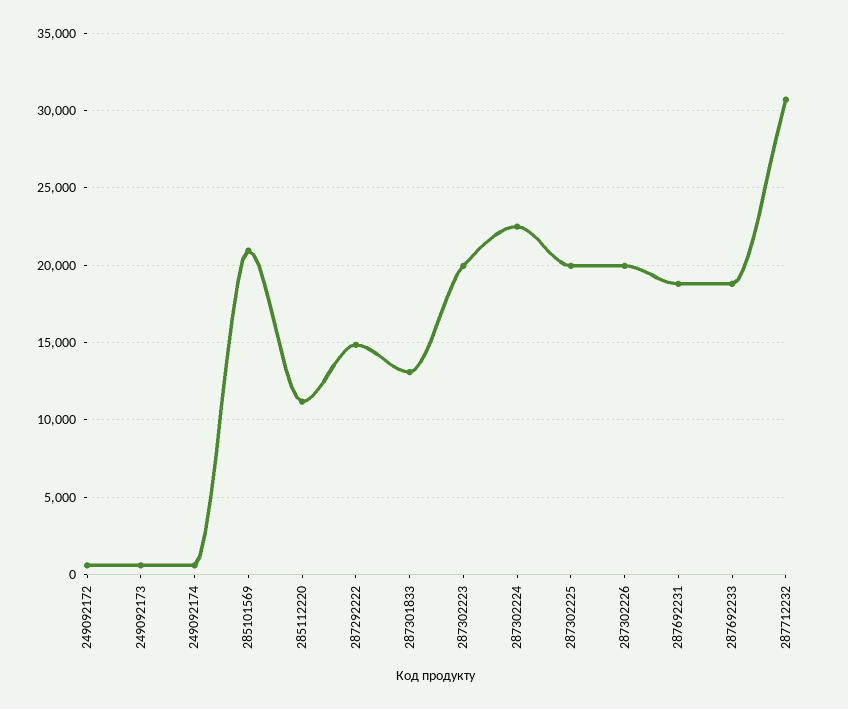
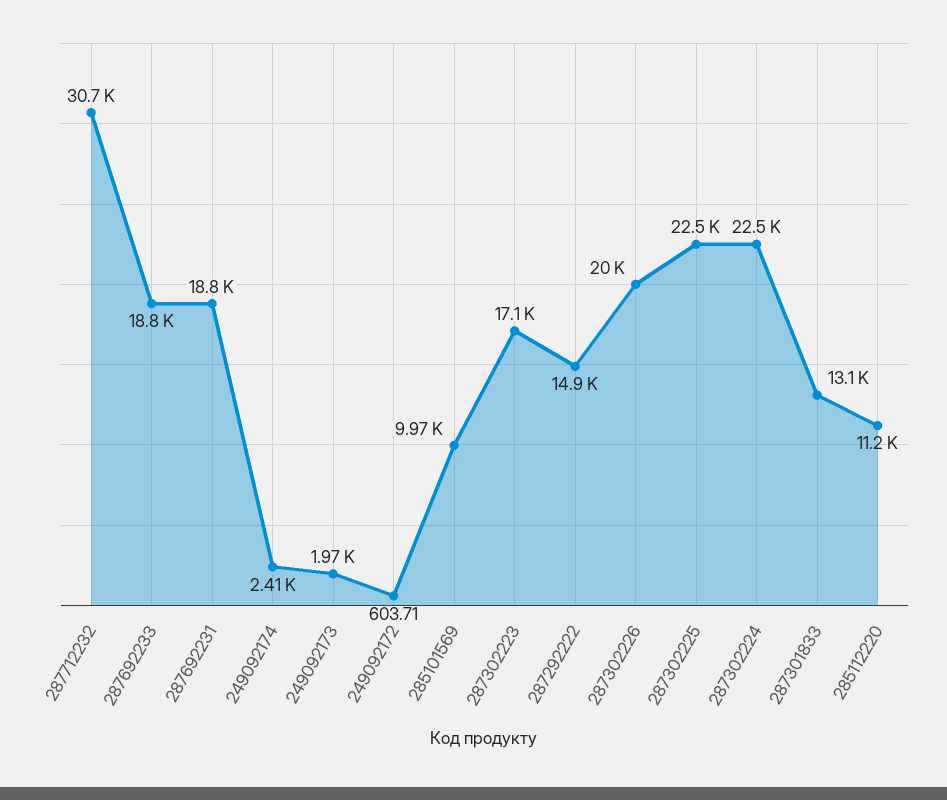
249092173: 500 -> 1970
249092174: 500 -> 2410
285101569: 21000 -> 9970
287302223: 20000 -> 17100
287302225: 20000 -> 22500

